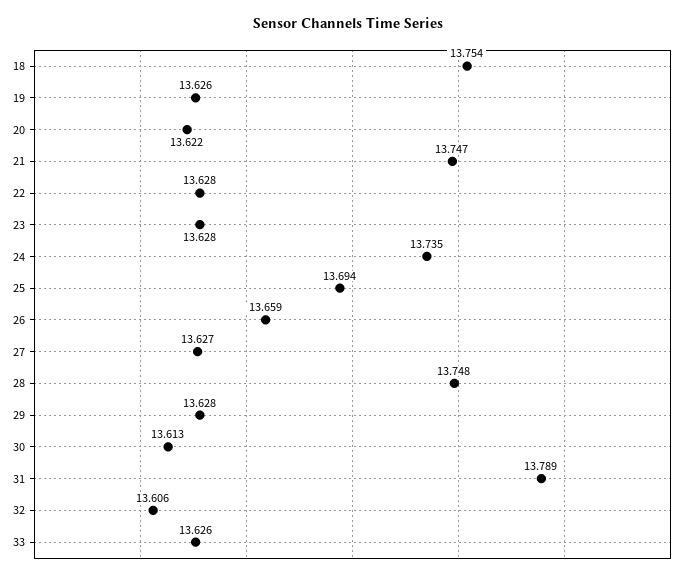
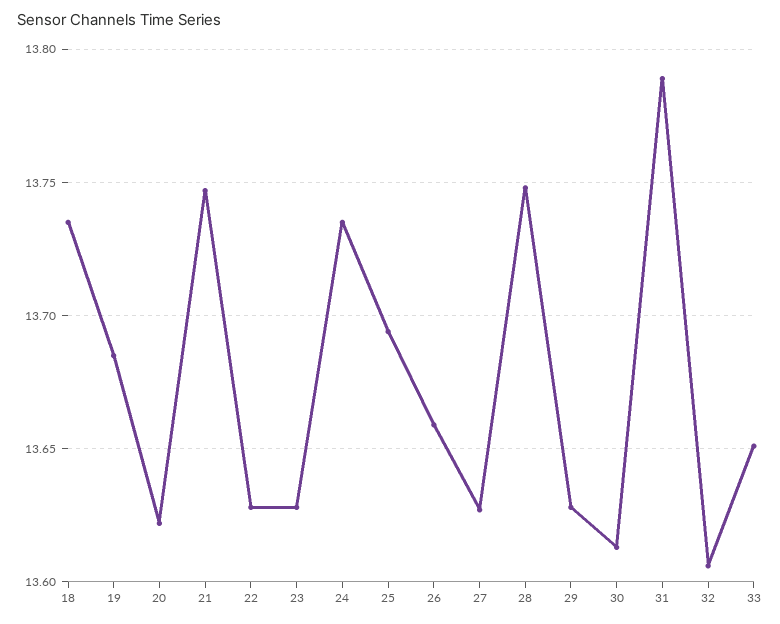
18: 13.754 -> 13.735
19: 13.626 -> 13.685
33: 13.626 -> 13.65

